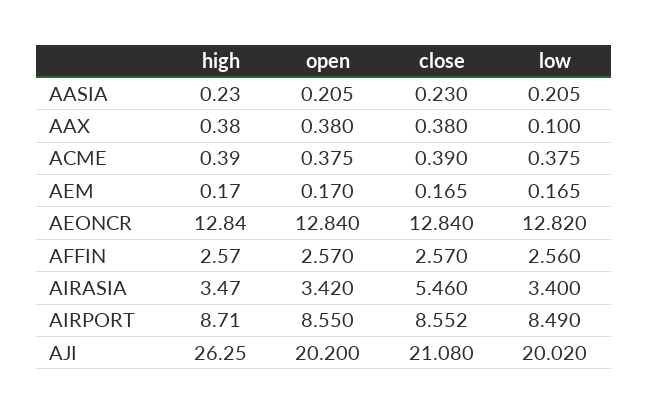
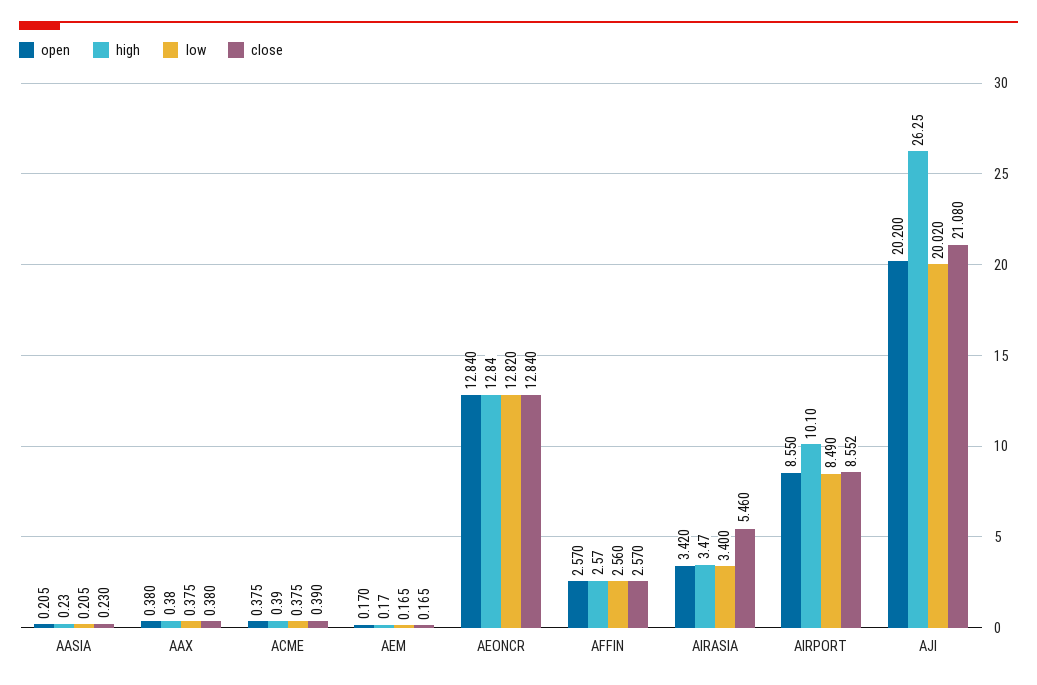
low, AAX: 0.1 -> 0.375
high, AIRPORT: 8.71 -> 10.1

